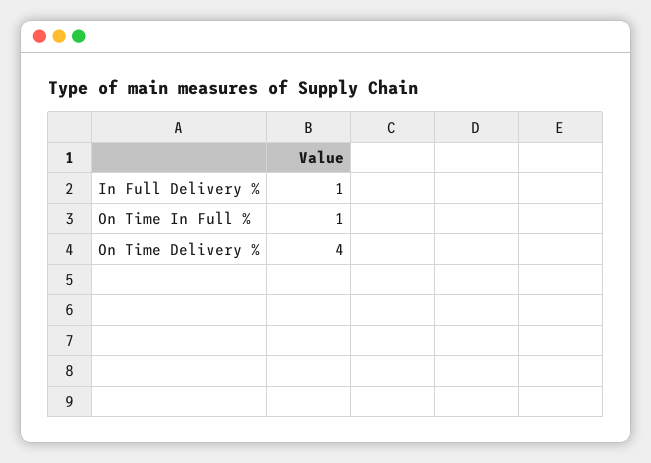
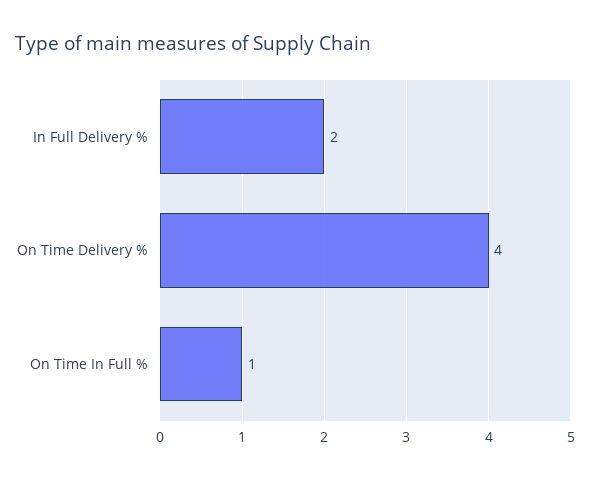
In Full Delivery %: 1 -> 2

